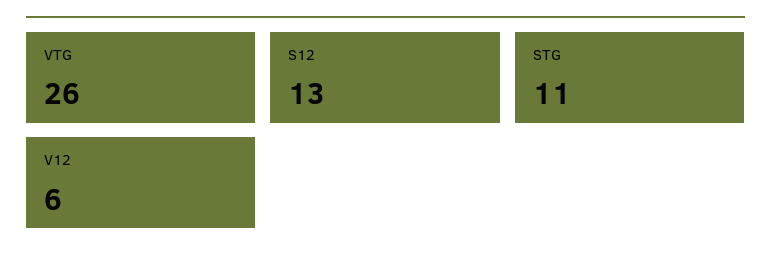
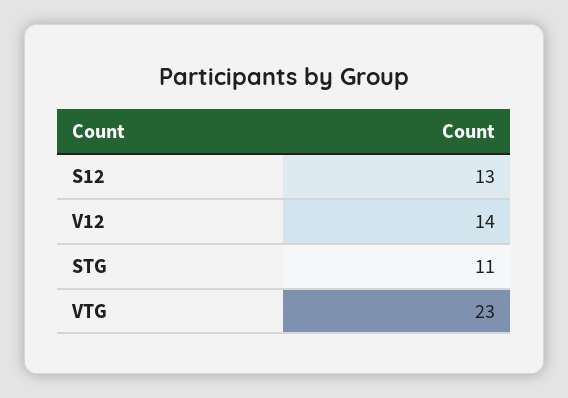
VTG: 26 -> 23
V12: 6 -> 14

